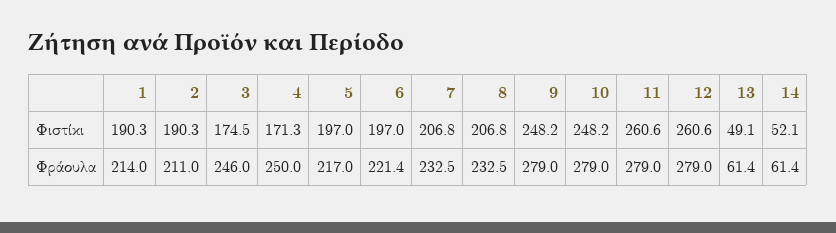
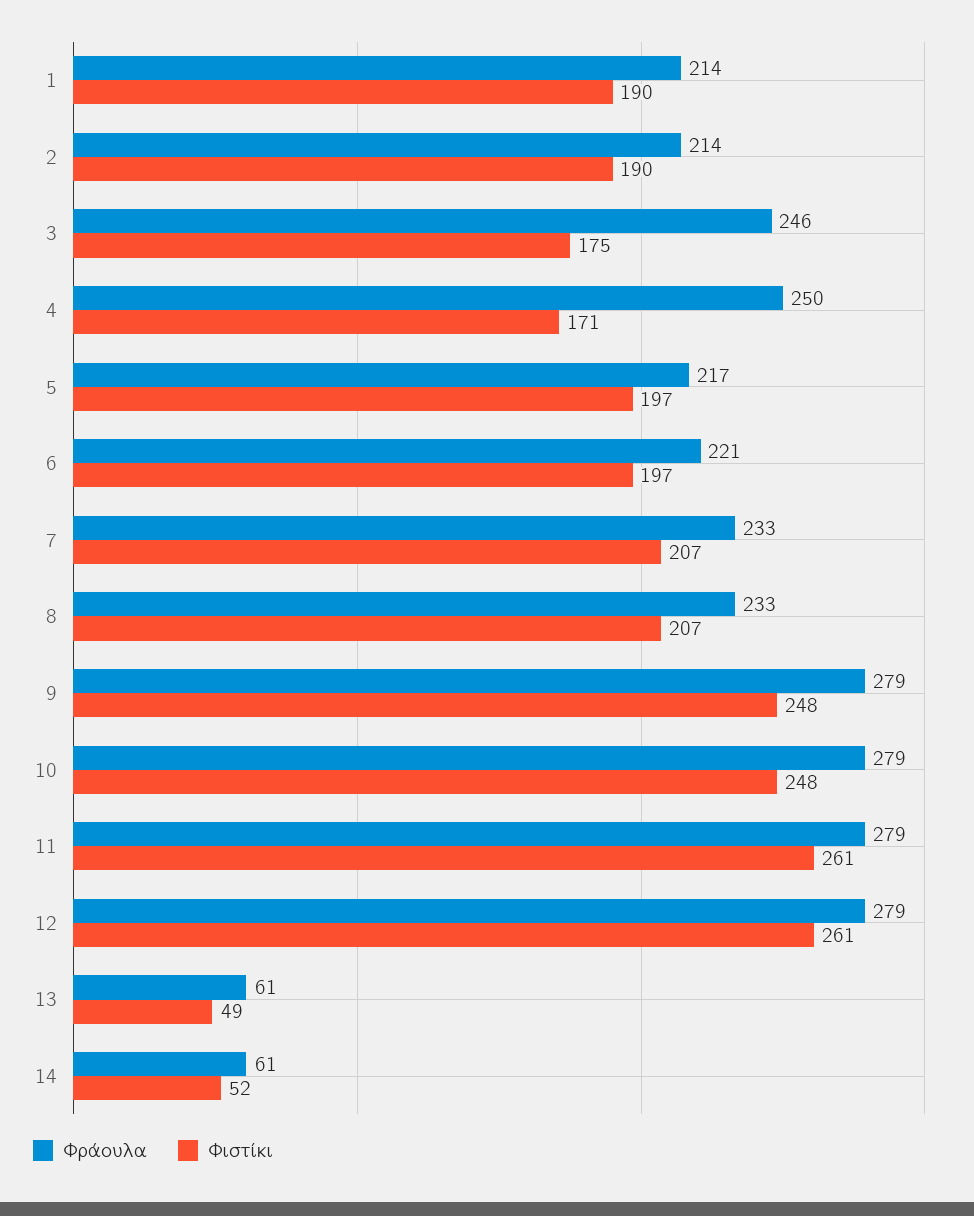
Φράουλα, 2: 211 -> 214

